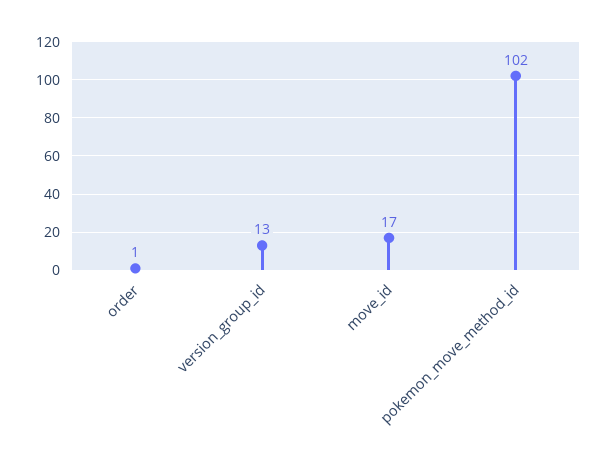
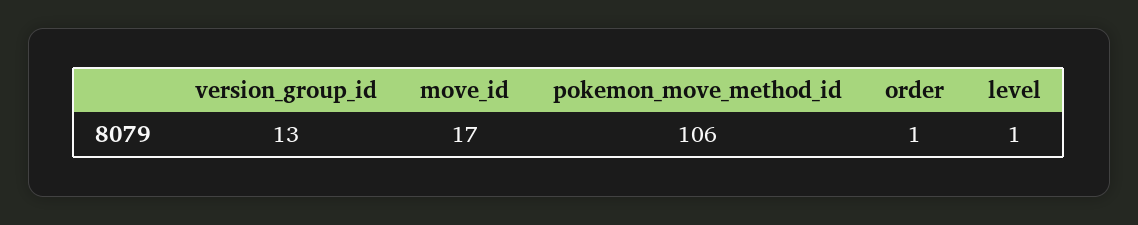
pokemon_move_method_id: 102 -> 106
level: none -> 1

